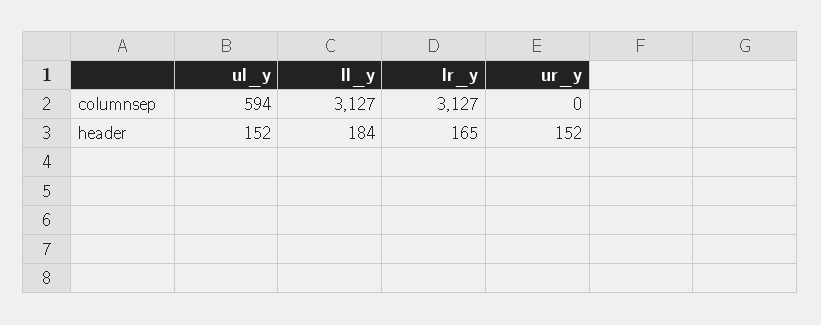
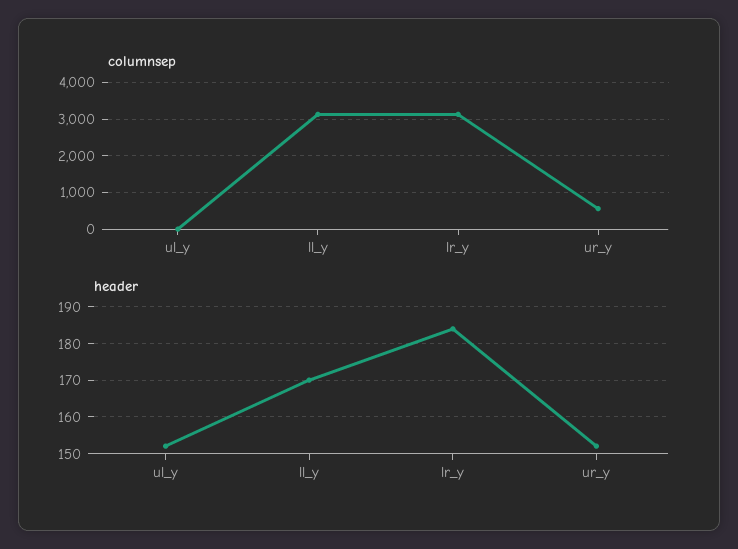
columnsep, ul_y: 594 -> 0
columnsep, ur_y: 0 -> 600
header, ll_y: 184 -> 170
header, lr_y: 165 -> 185

